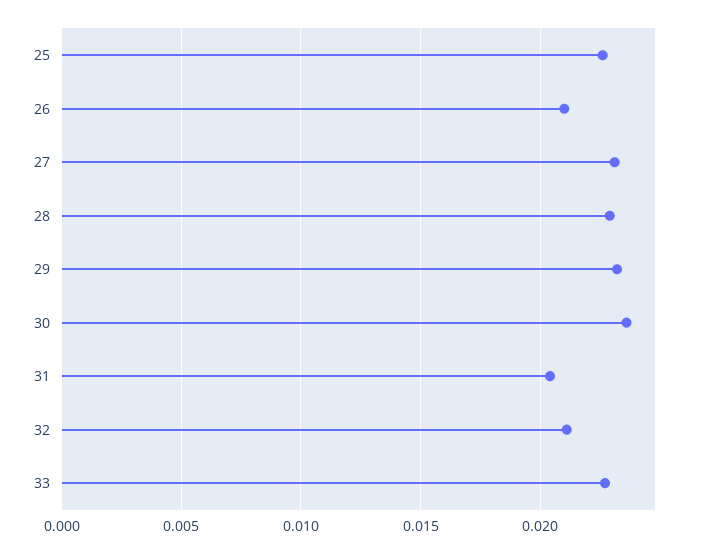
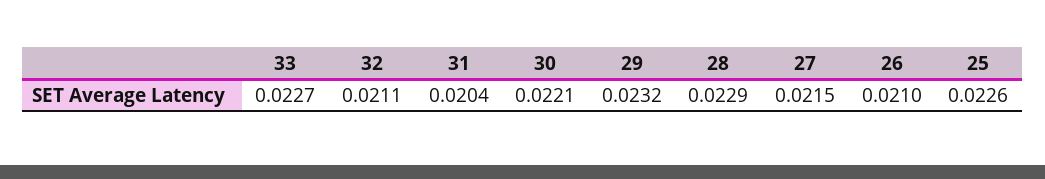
27: 0.023 -> 0.0215
30: 0.0235 -> 0.0221

